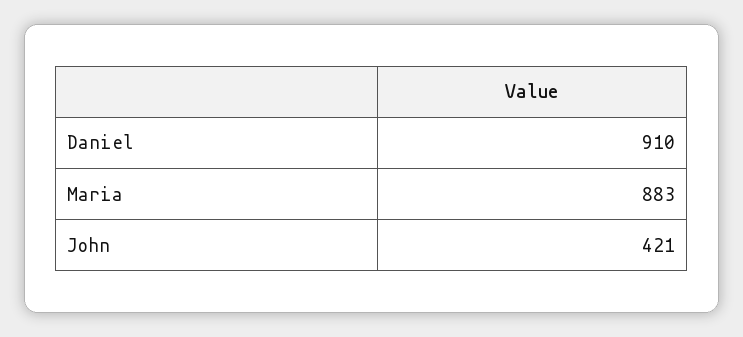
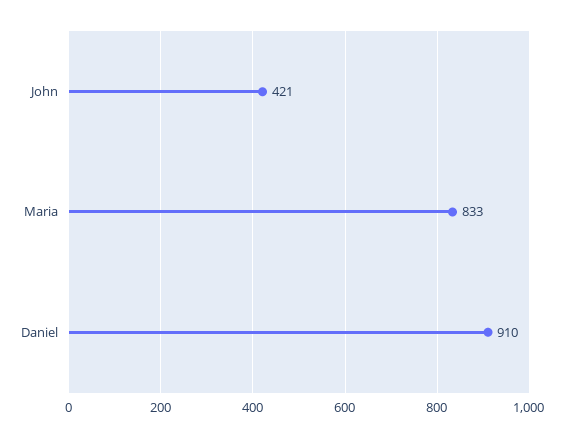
Maria: 883 -> 833

